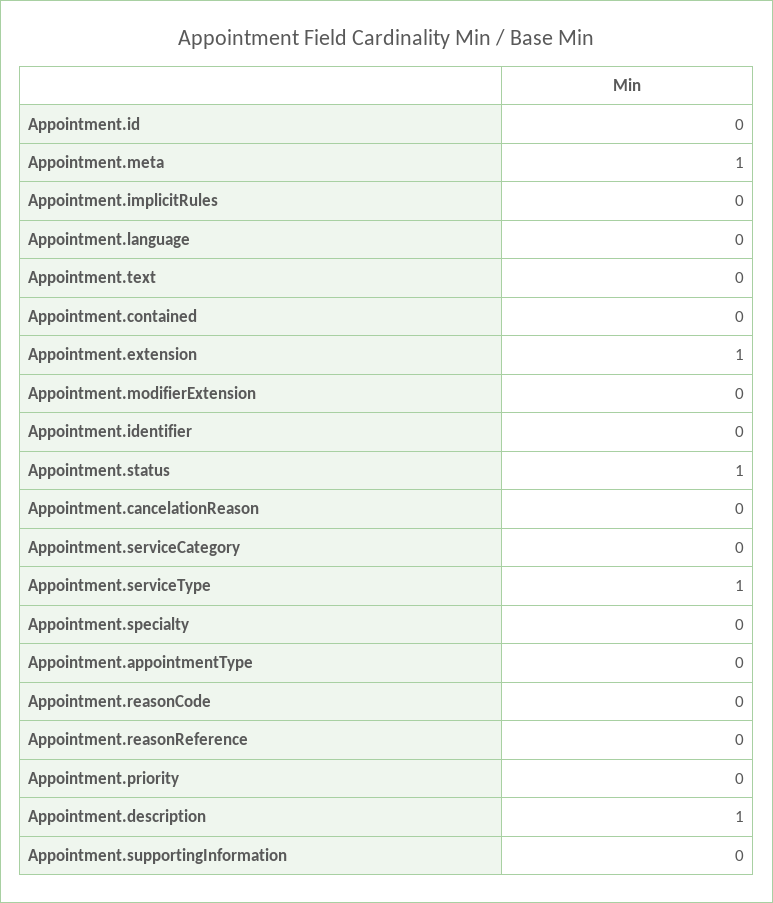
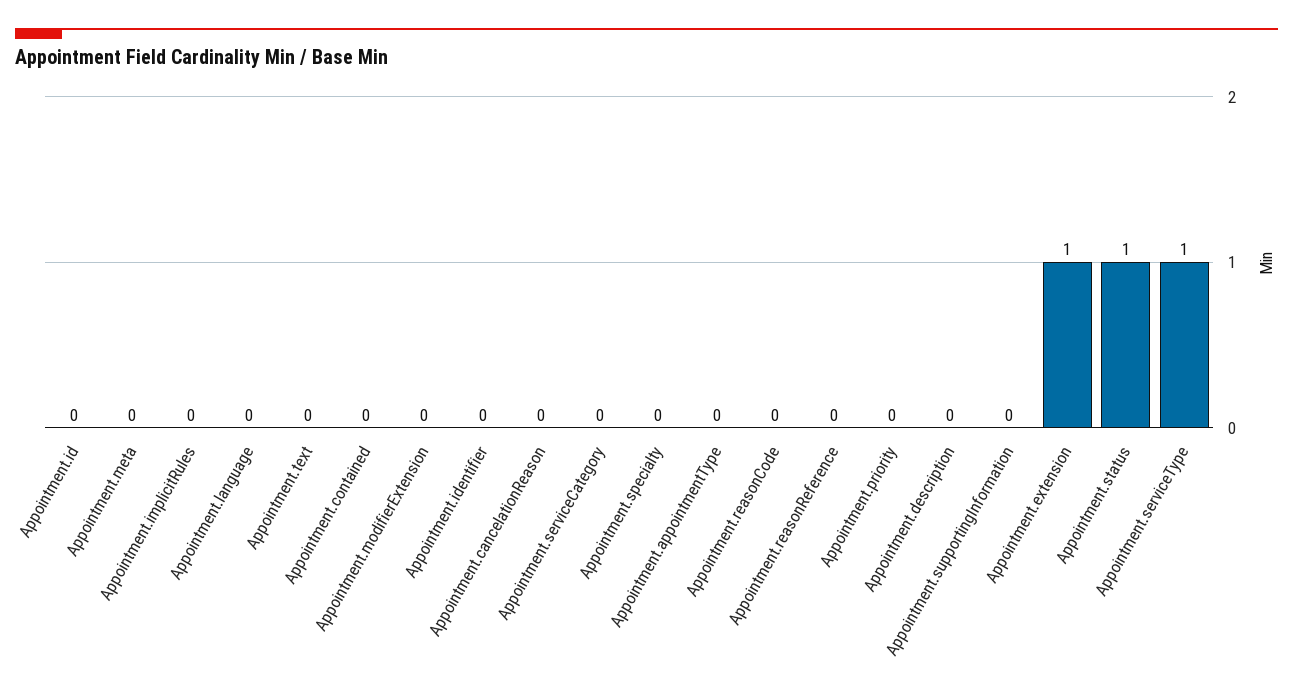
Appointment.meta: 1 -> 0
Appointment.description: 1 -> 0

